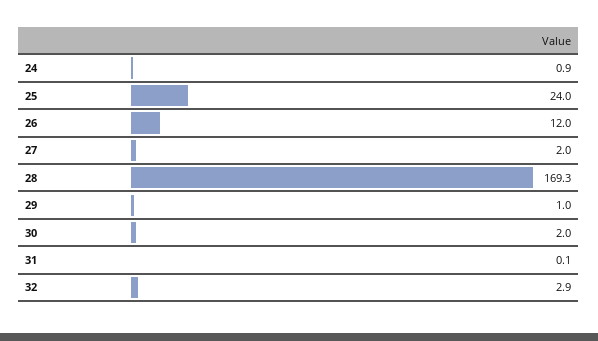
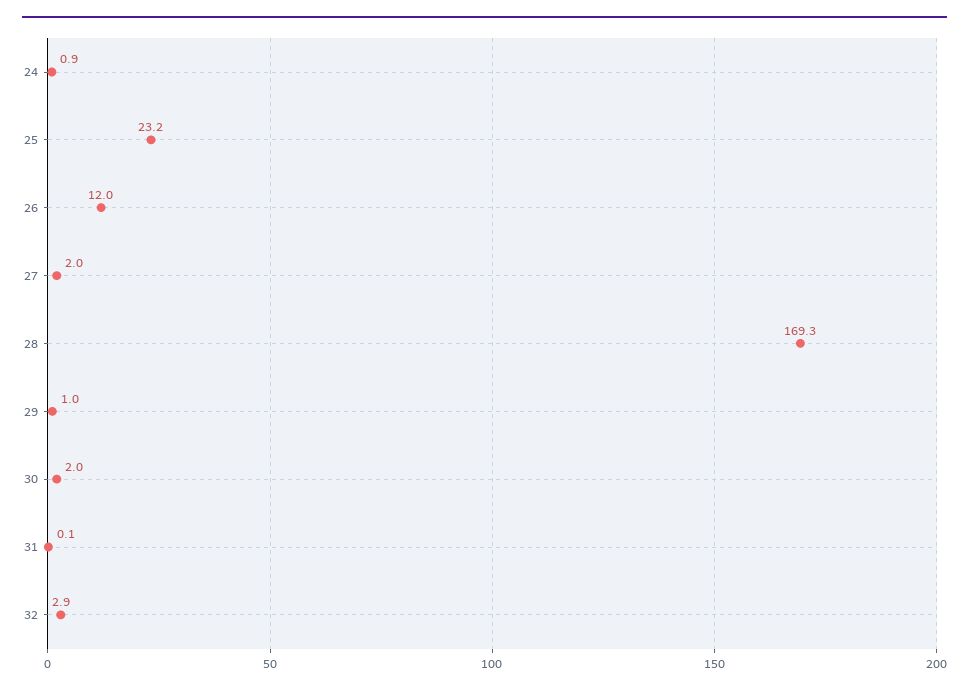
25: 24 -> 23.2

